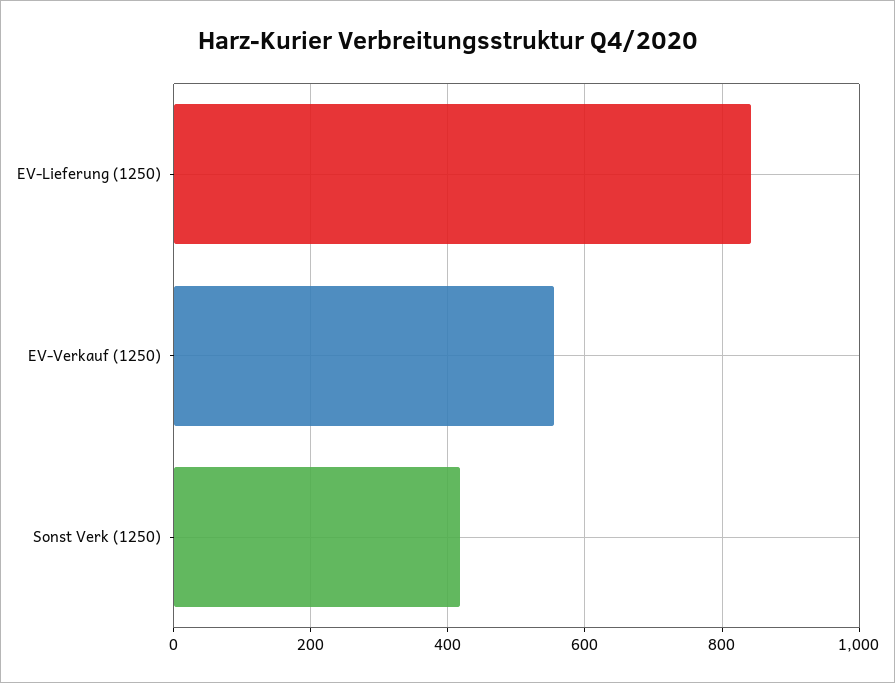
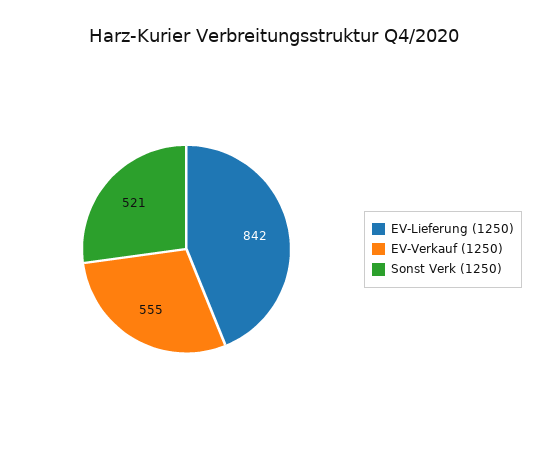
Sonst Verk (1250): 420 -> 521

